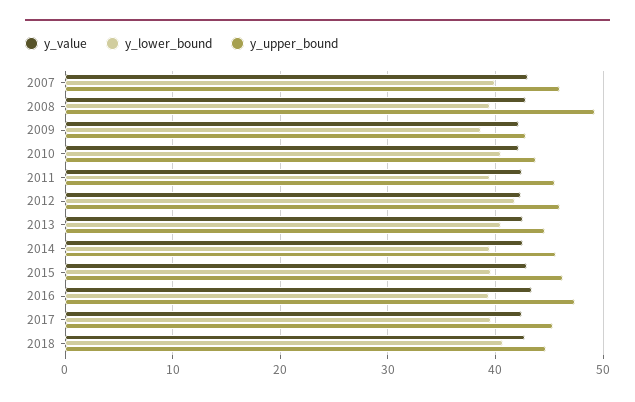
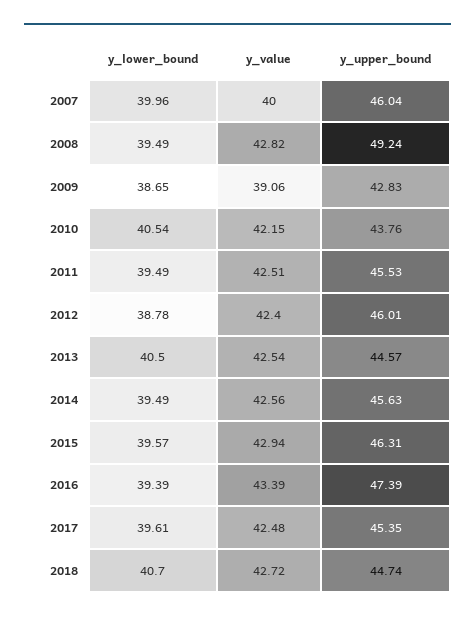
y_value, 2007: 43 -> 40
y_value, 2009: 42 -> 39.06
y_lower_bound, 2012: 42 -> 38.78

